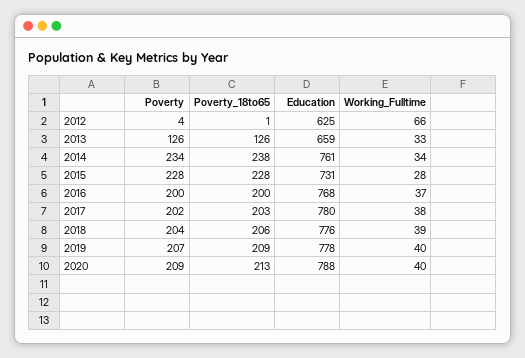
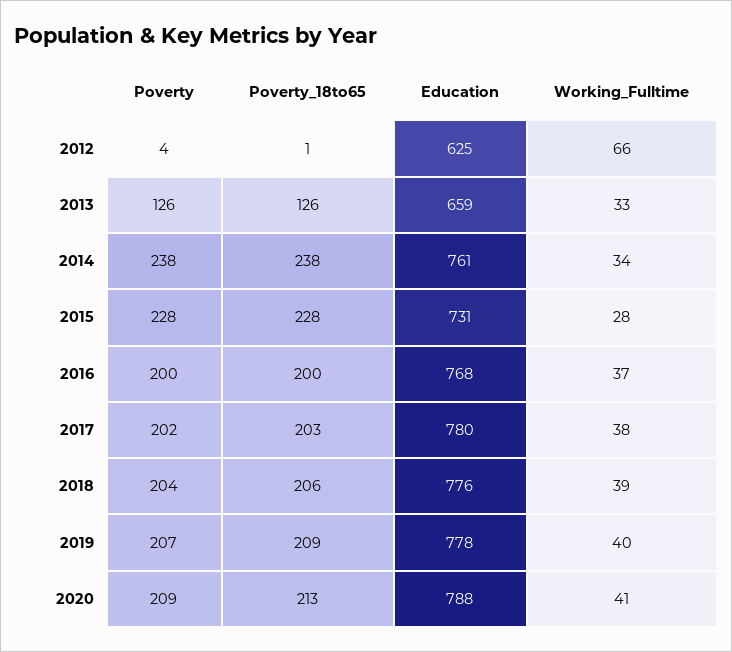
Poverty, 2014: 234 -> 238
Working_Fulltime, 2020: 40 -> 41

